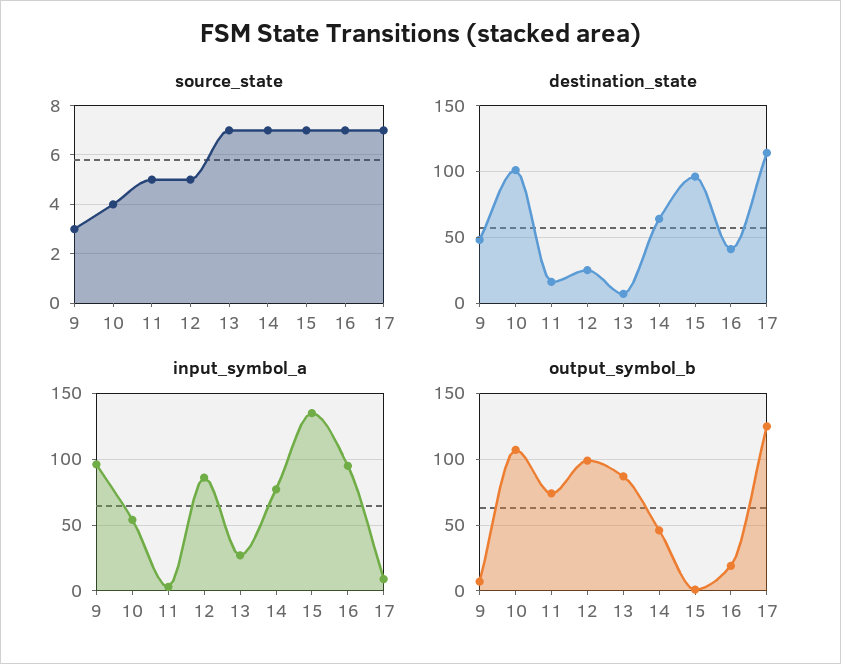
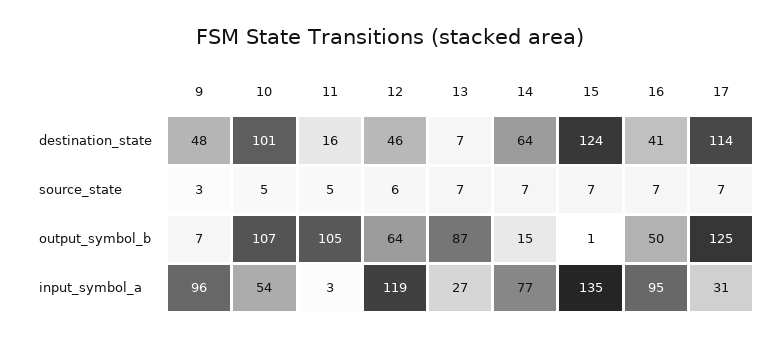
source_state, 10: 4 -> 5
source_state, 12: 5 -> 6
destination_state, 12: 25 -> 46
destination_state, 15: 95 -> 124
input_symbol_a, 12: 85 -> 119
input_symbol_a, 17: 10 -> 31
output_symbol_b, 11: 75 -> 105
output_symbol_b, 12: 100 -> 64
output_symbol_b, 14: 45 -> 15
output_symbol_b, 16: 20 -> 50

